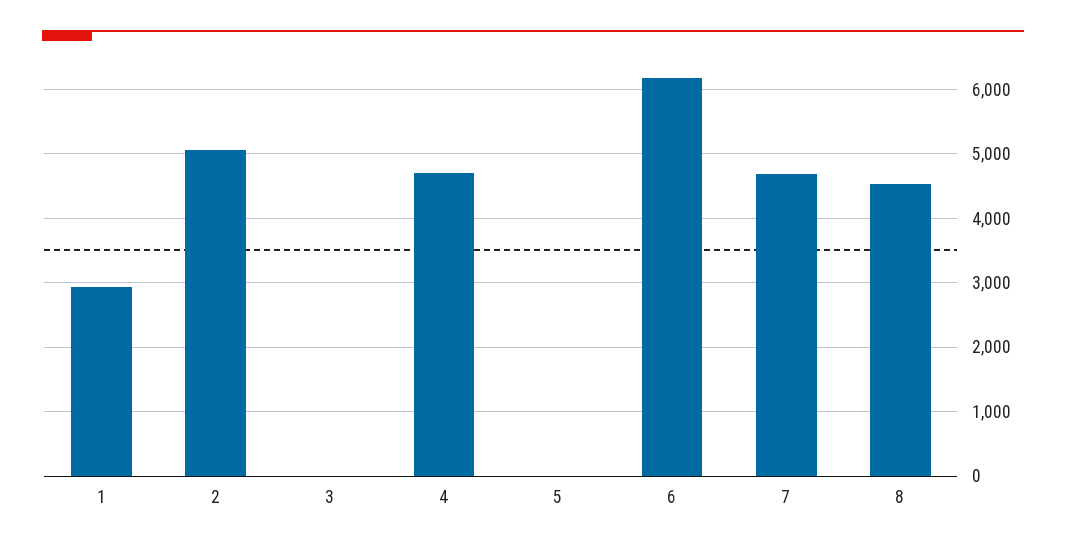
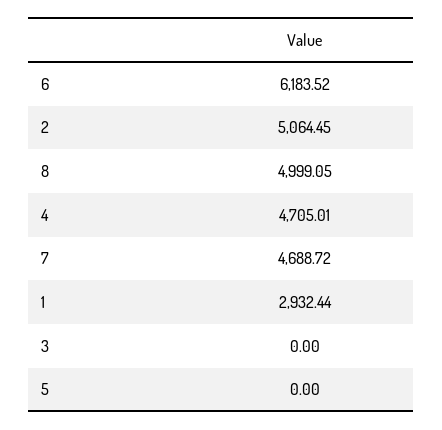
8: 4500 -> 4999.05

